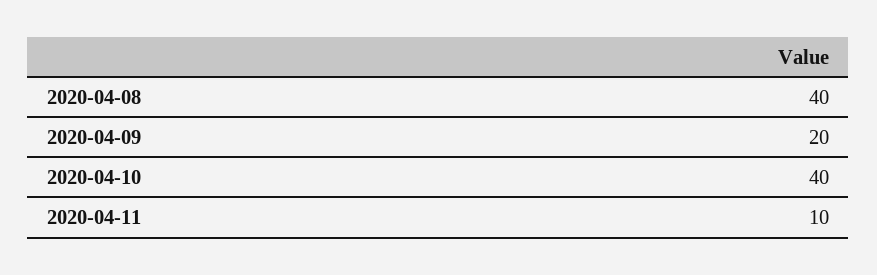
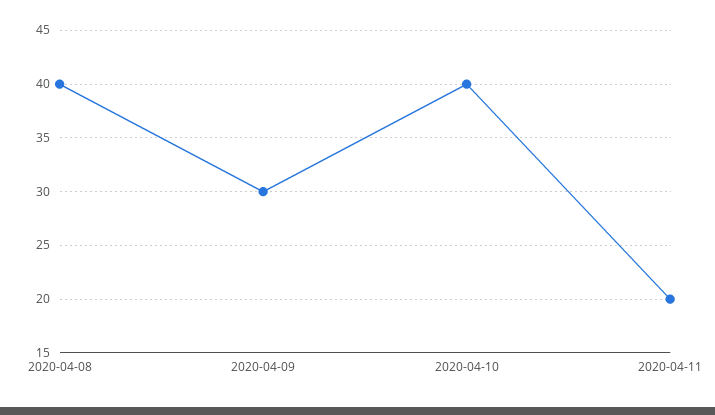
2020-04-09: 20 -> 30
2020-04-11: 10 -> 20

